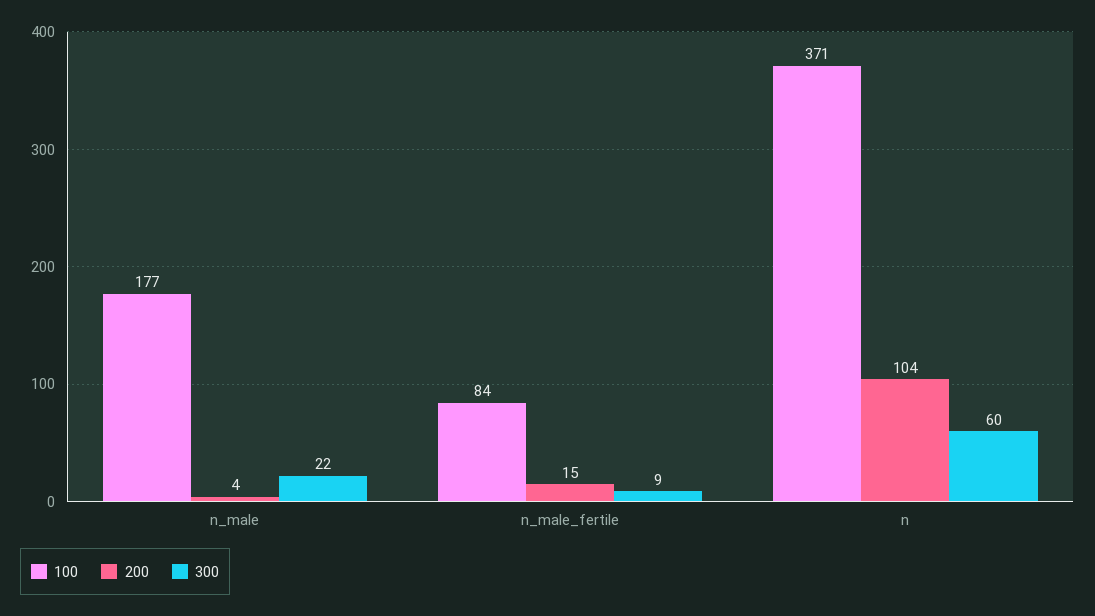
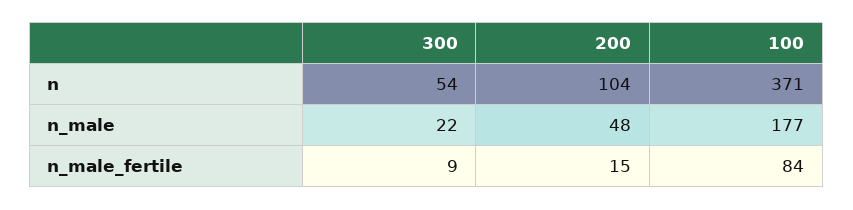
200, n_male: 4 -> 48
300, n: 60 -> 54

